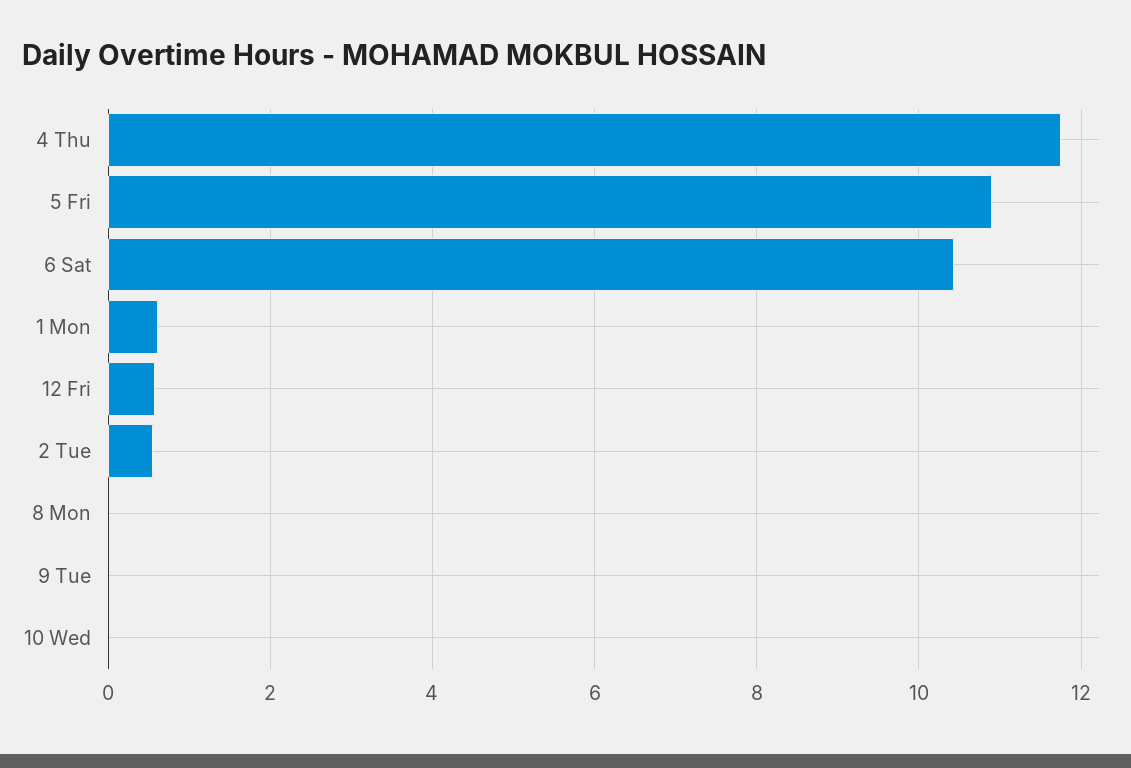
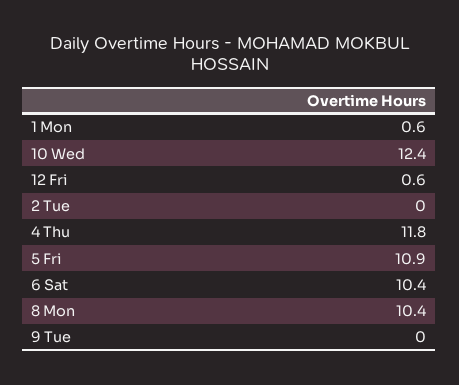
2 Tue: 0.6 -> 0
8 Mon: 0 -> 10.4
10 Wed: 0 -> 12.4

